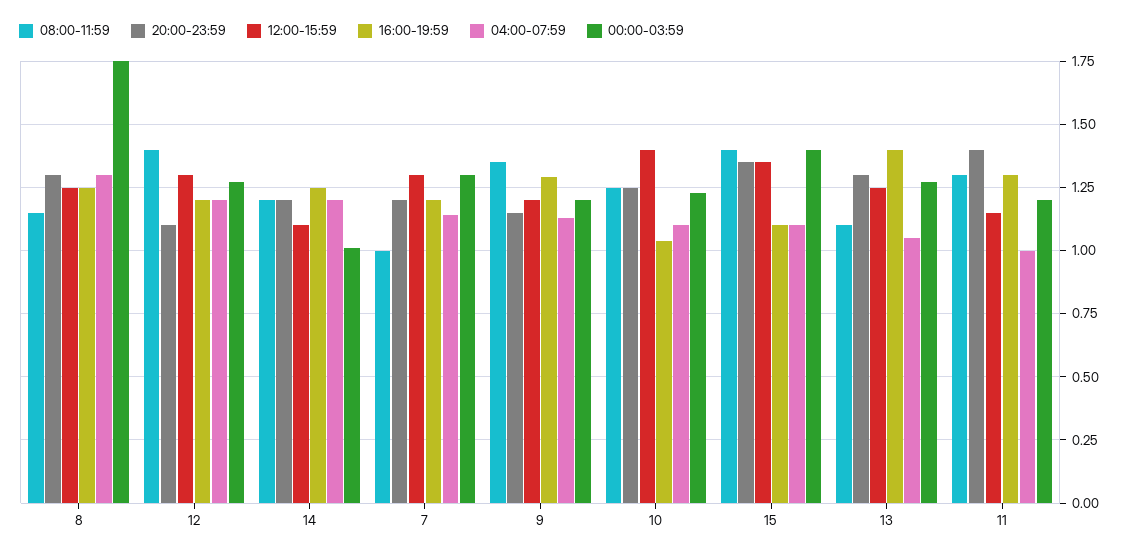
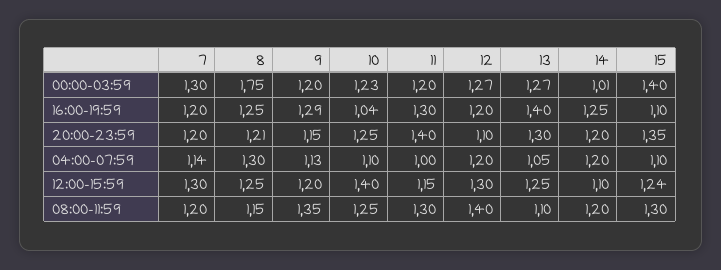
20:00-23:59, 8: 1.3 -> 1.21
08:00-11:59, 7: 1 -> 1.2
08:00-11:59, 15: 1.4 -> 1.3
12:00-15:59, 15: 1.35 -> 1.24

